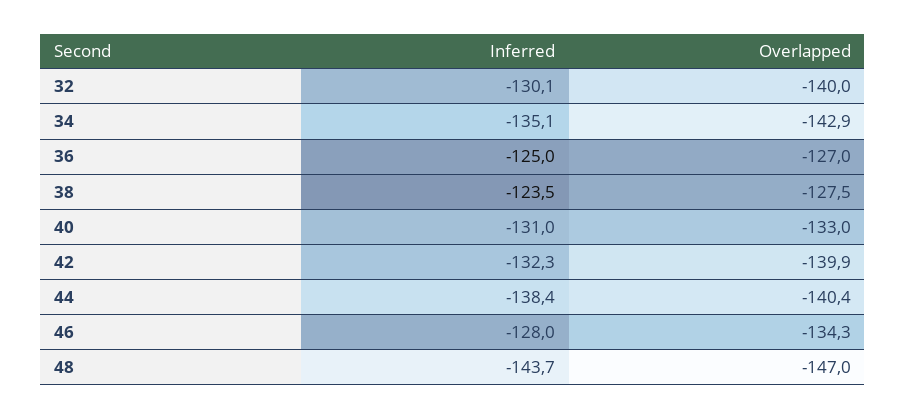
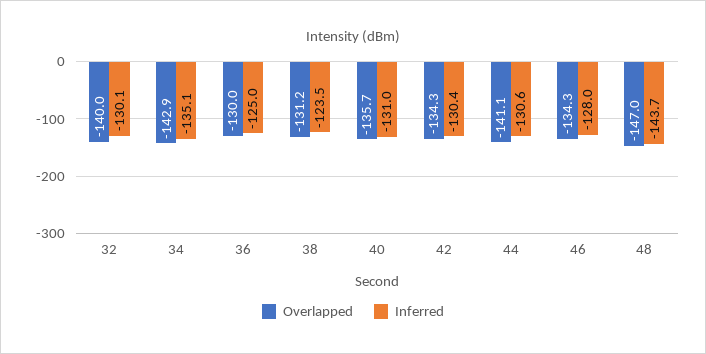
Overlapped, 36: -127 -> -130
Overlapped, 38: -127.5 -> -131.2
Overlapped, 40: -133 -> -135.7
Inferred, 42: -132.3 -> -130.4
Overlapped, 42: -139.9 -> -134.3
Inferred, 44: -138.4 -> -130.6
Overlapped, 44: -140.4 -> -141.1

